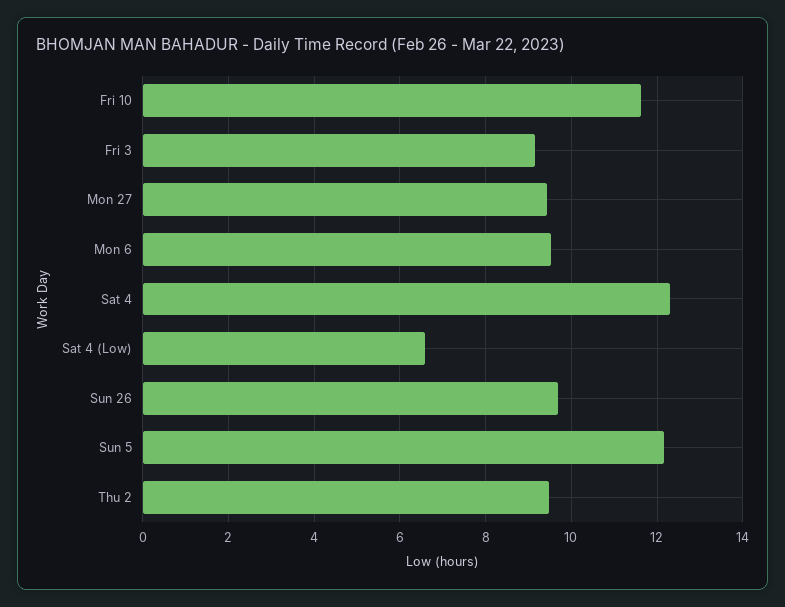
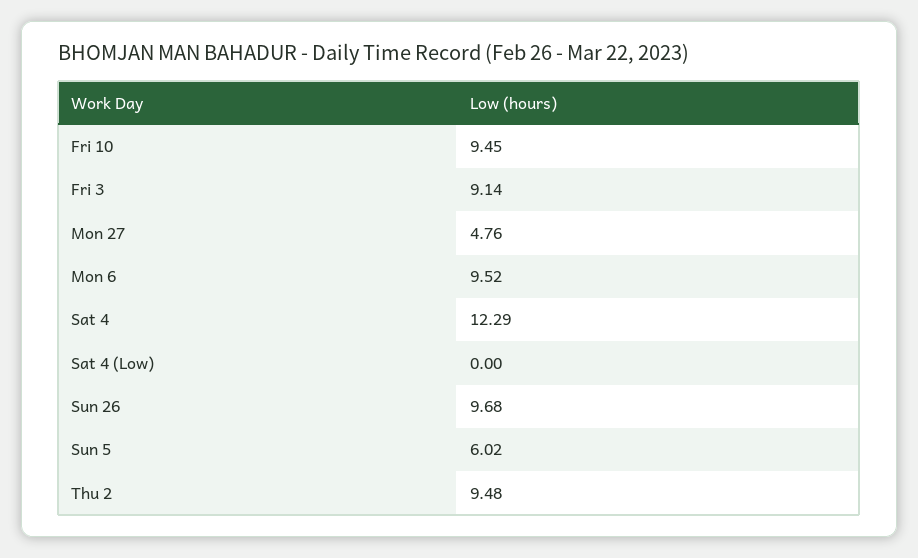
Fri 10: 11.6 -> 9.45
Mon 27: 9.4 -> 4.76
Sat 4 (Low): 6.6 -> 0
Sun 5: 12.2 -> 6.02

